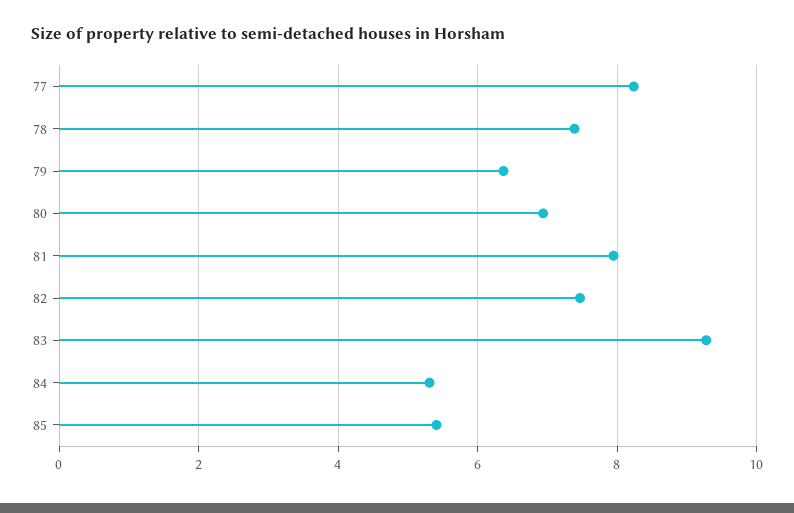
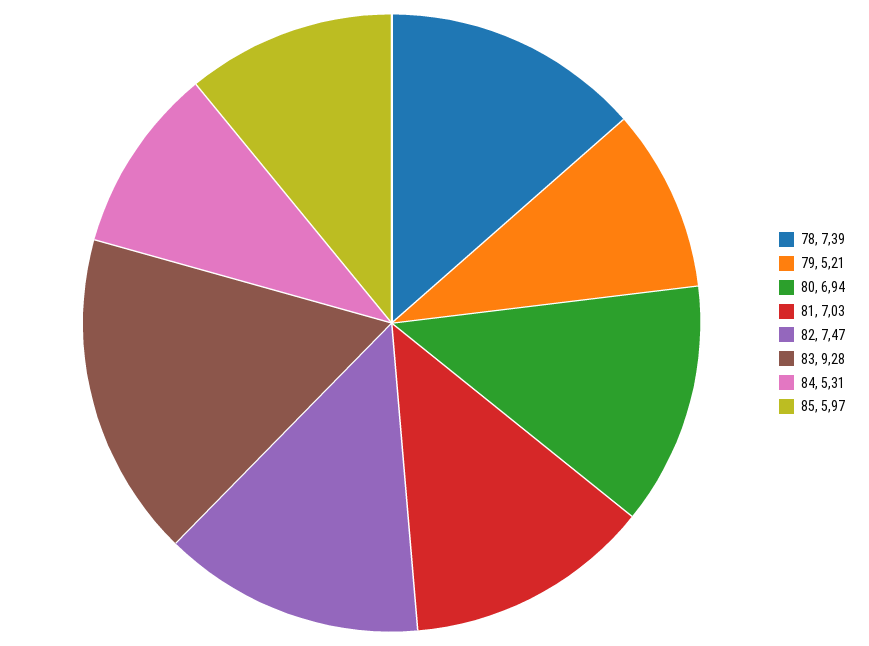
77: 8.2 -> none
79: 6.4 -> 5.21
81: 8 -> 7.03
85: 5.4 -> 5.97

